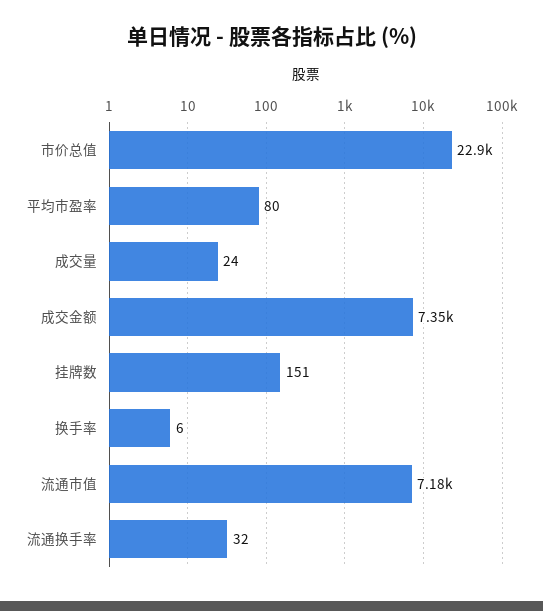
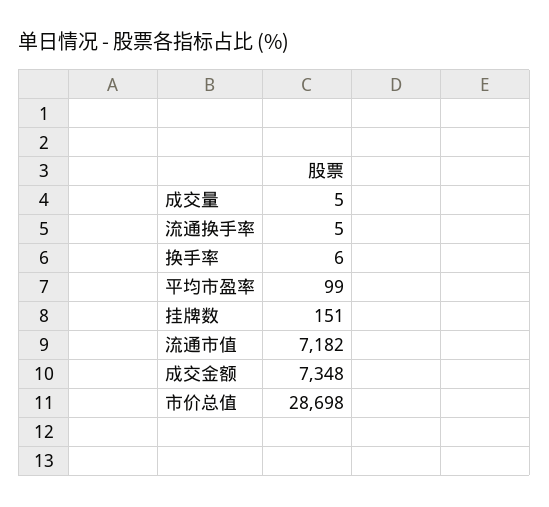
市价总值: 22900 -> 28698
平均市盈率: 80 -> 99
成交量: 24 -> 5
流通换手率: 32 -> 5

